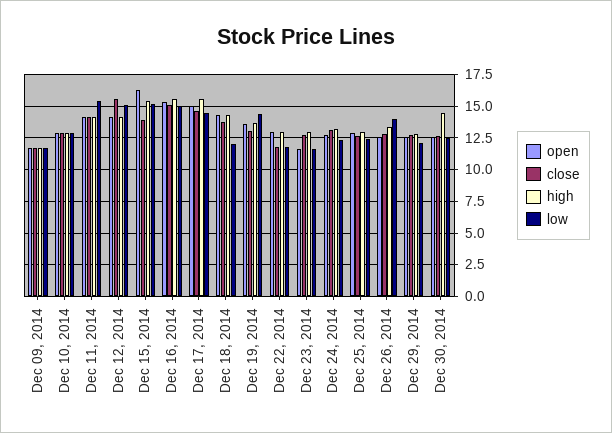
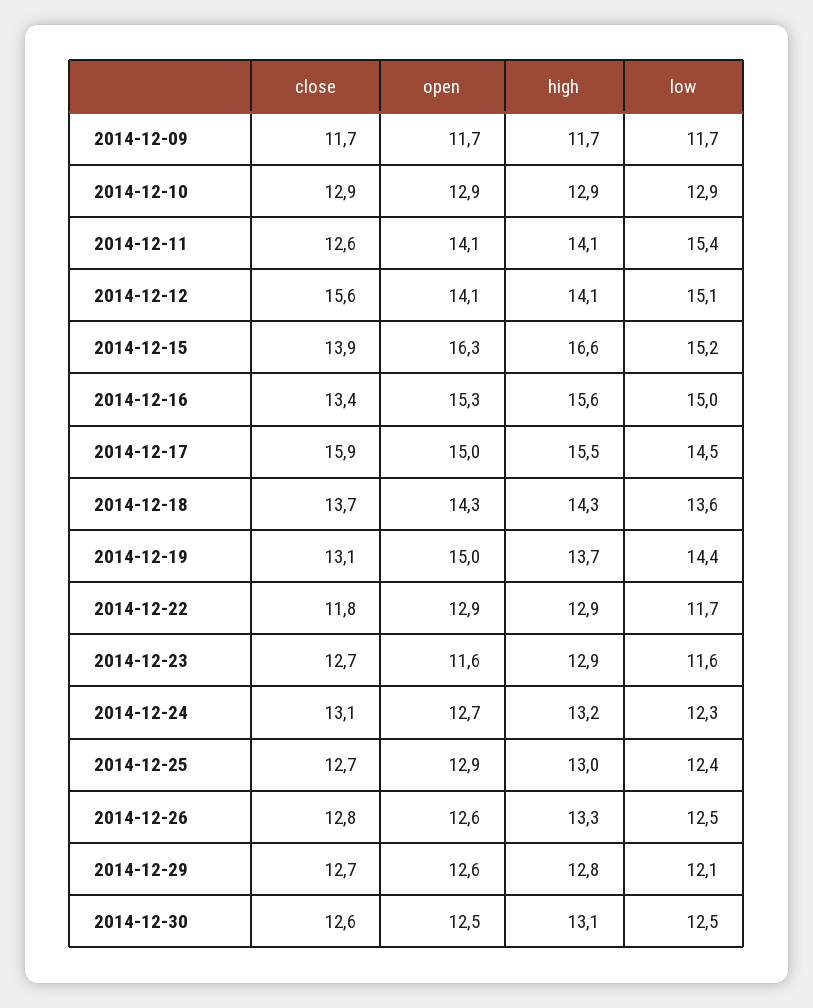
close, Dec 11, 2014: 14 -> 12.6
high, Dec 15, 2014: 15.5 -> 16.6
close, Dec 16, 2014: 15 -> 13.4
close, Dec 17, 2014: 14.5 -> 15.9
low, Dec 18, 2014: 12 -> 13.6
open, Dec 19, 2014: 13.5 -> 15
low, Dec 26, 2014: 14 -> 12.5
high, Dec 30, 2014: 14.5 -> 13.1

